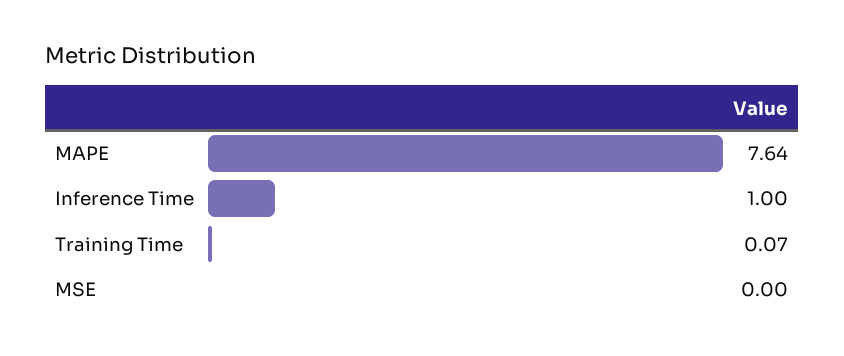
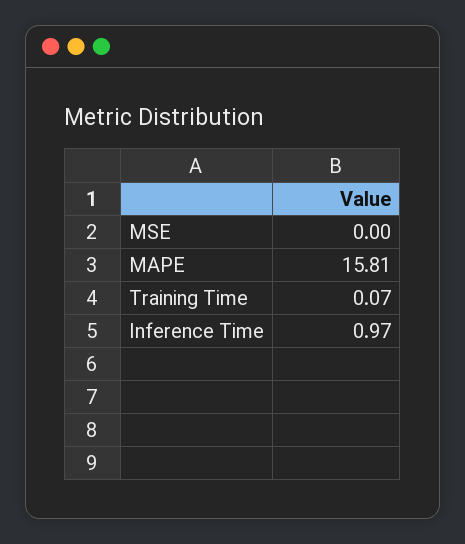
MAPE: 7.64 -> 15.81
Inference Time: 1 -> 0.97

